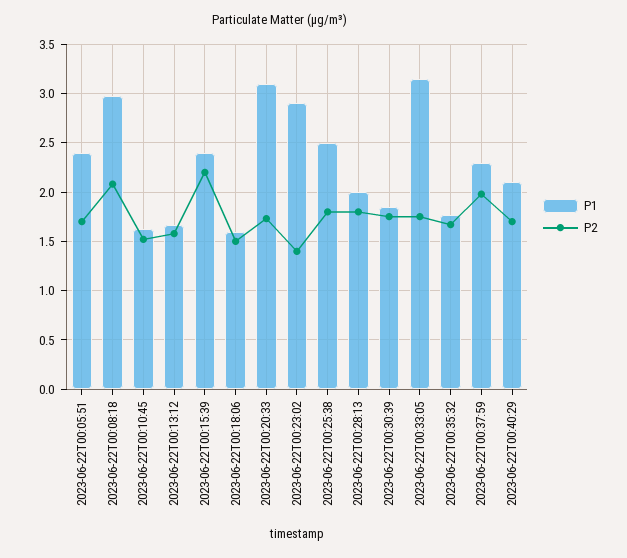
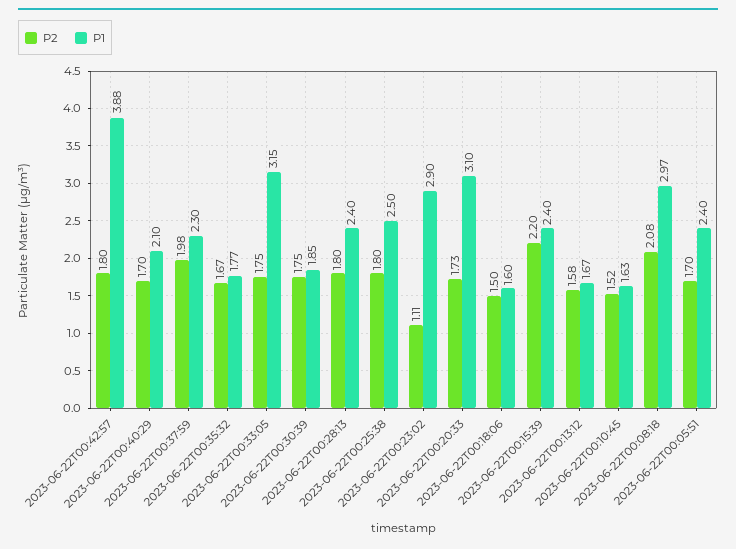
P2, 2023-06-22T00:23:02: 1.4 -> 1.11
P1, 2023-06-22T00:28:13: 2 -> 2.4
P2, 2023-06-22T00:42:57: none -> 1.8
P1, 2023-06-22T00:42:57: none -> 3.88

